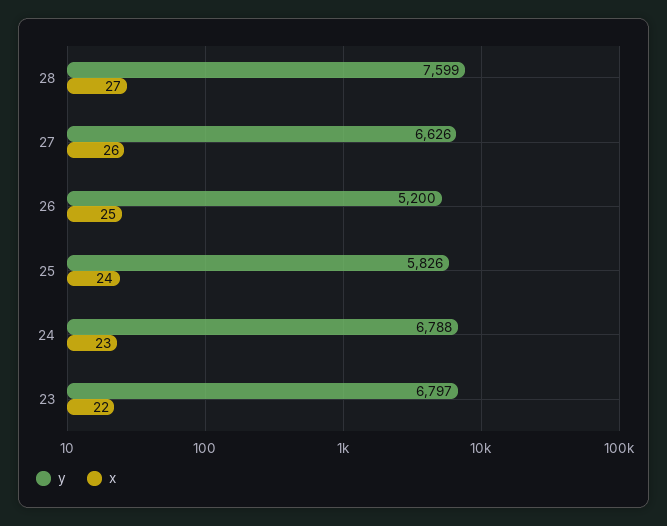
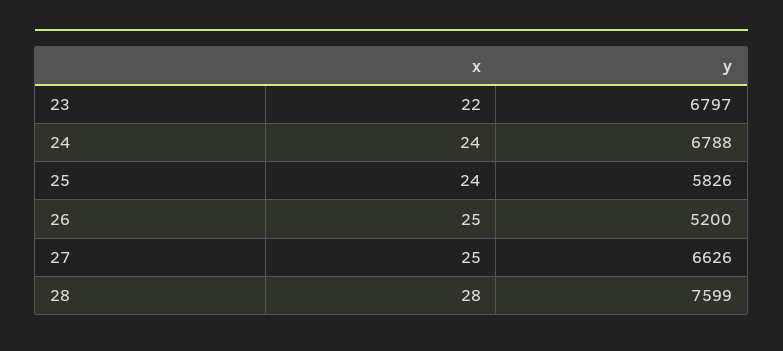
x, 28: 27 -> 28
x, 27: 26 -> 25
x, 24: 23 -> 24

